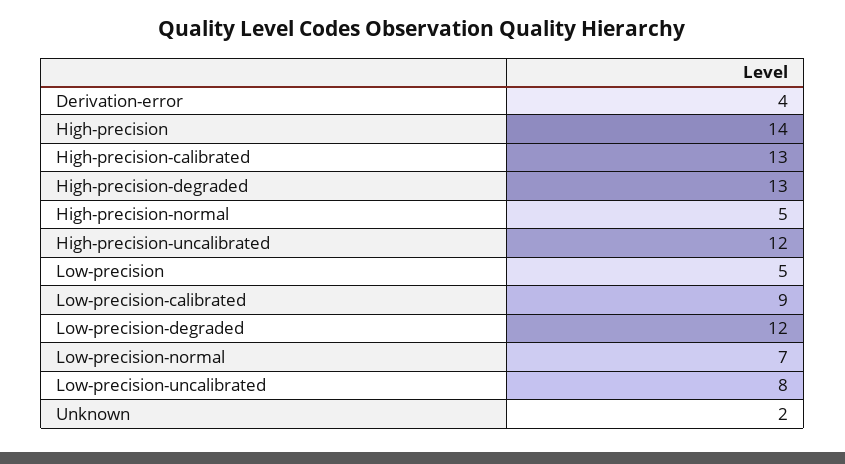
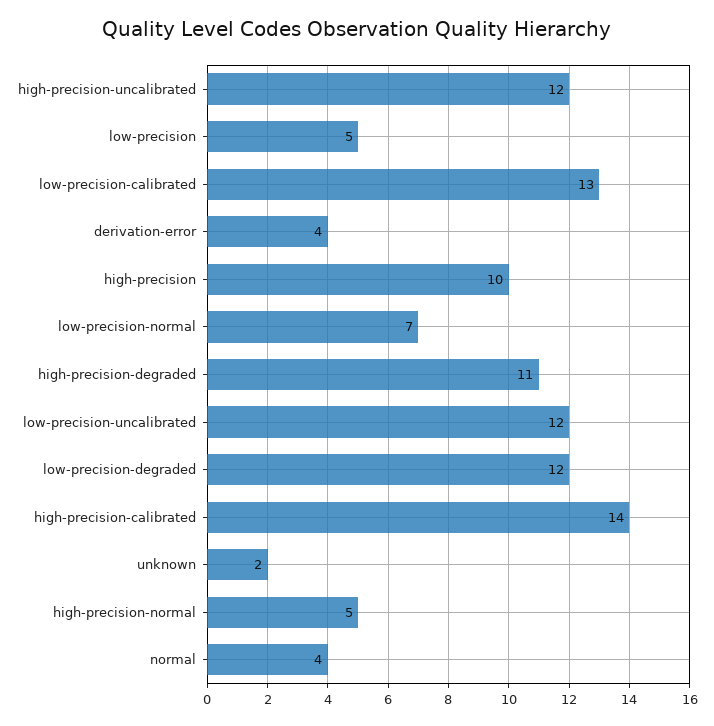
High-precision: 14 -> 10
High-precision-calibrated: 13 -> 14
High-precision-degraded: 13 -> 11
Low-precision-calibrated: 9 -> 13
Low-precision-uncalibrated: 8 -> 12
normal: none -> 4

